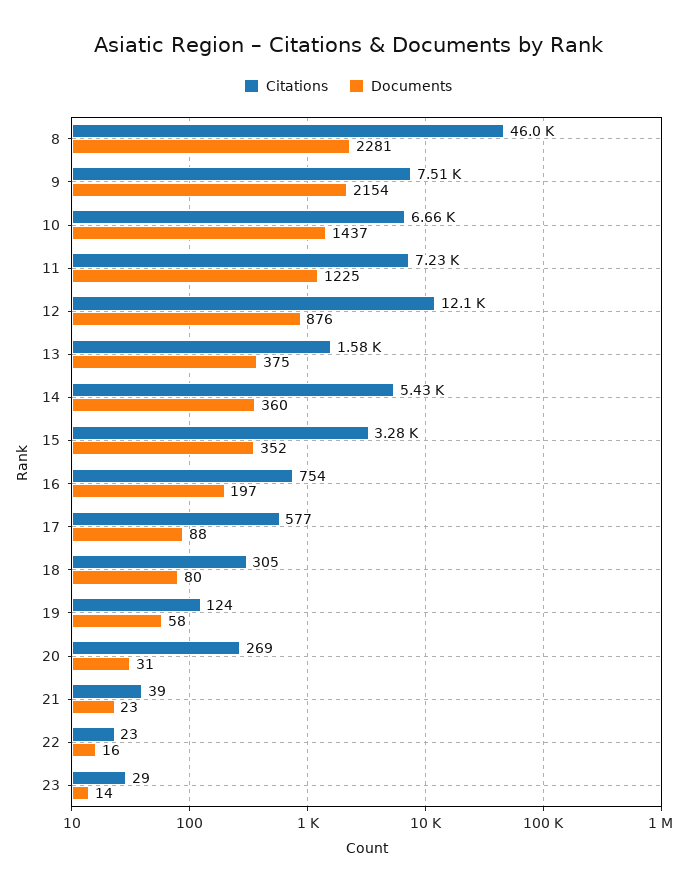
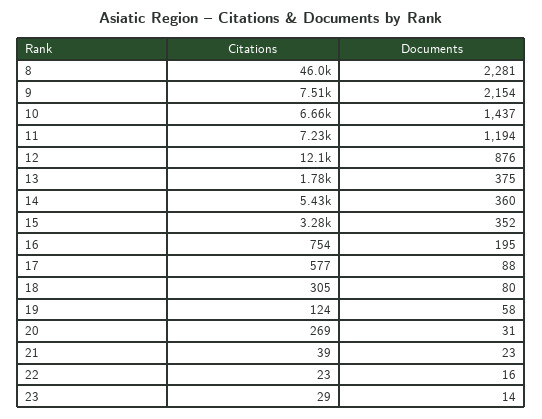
Documents, 11: 1225 -> 1194
Citations, 13: 1580 -> 1780
Documents, 16: 197 -> 195

